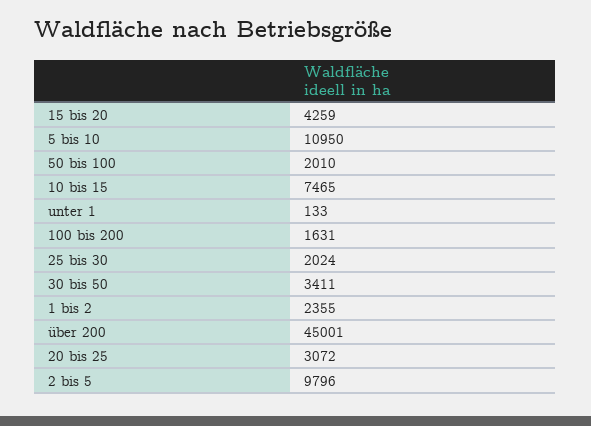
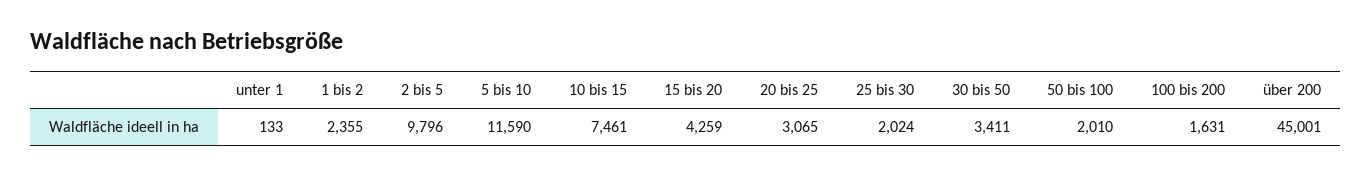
5 bis 10: 10950 -> 11590
10 bis 15: 7465 -> 7461
20 bis 25: 3072 -> 3065

